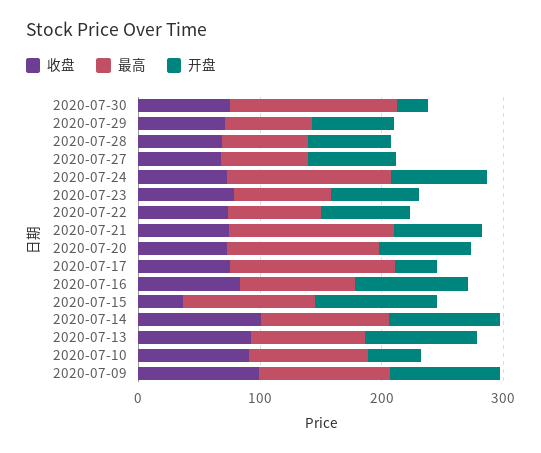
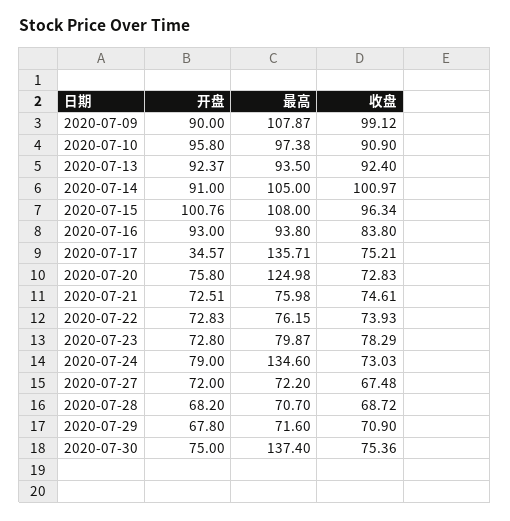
开盘, 2020-07-30: 20 -> 75
最高, 2020-07-21: 140 -> 75.98
收盘, 2020-07-15: 40 -> 96.34
开盘, 2020-07-10: 40 -> 95.8

